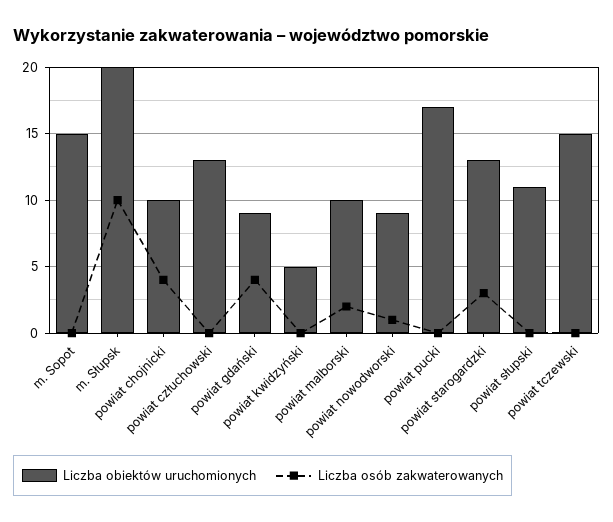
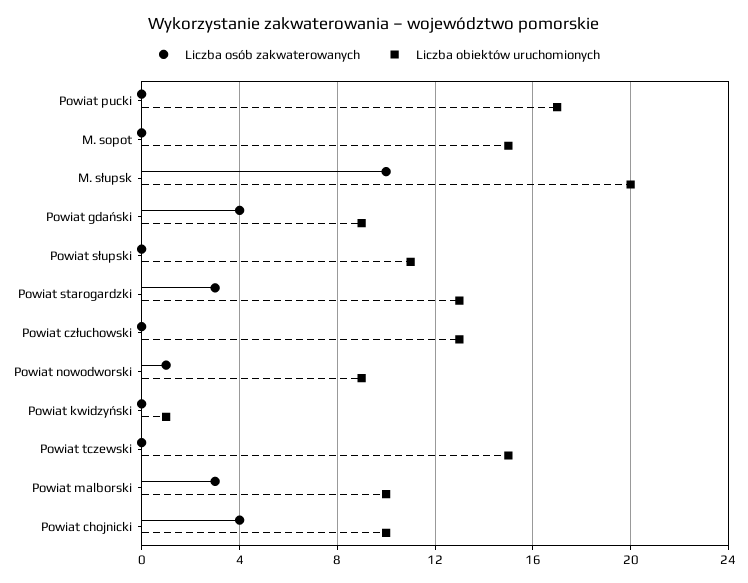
Liczba obiektów uruchomionych, powiat kwidzyński: 5 -> 1
Liczba osób zakwaterowanych, powiat malborski: 2 -> 3

